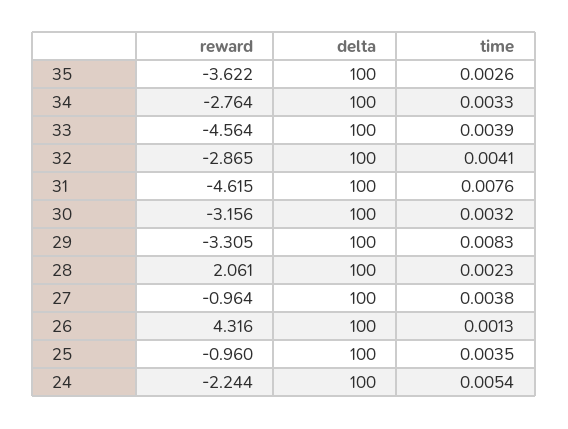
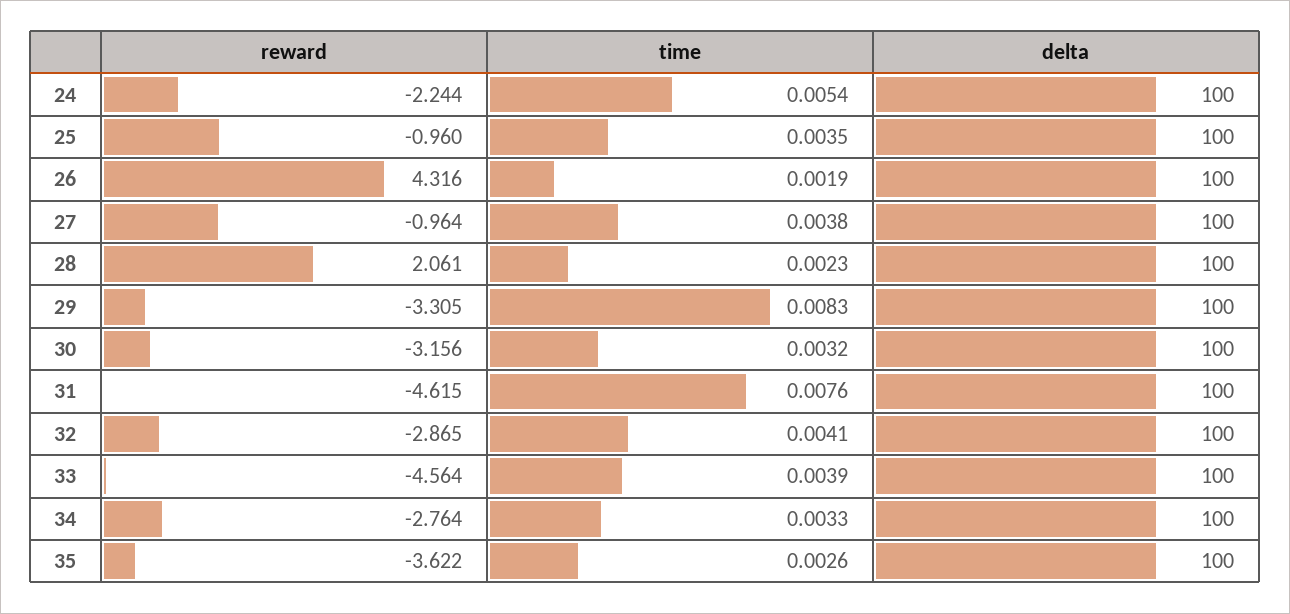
time, 26: 0.0013 -> 0.0019

